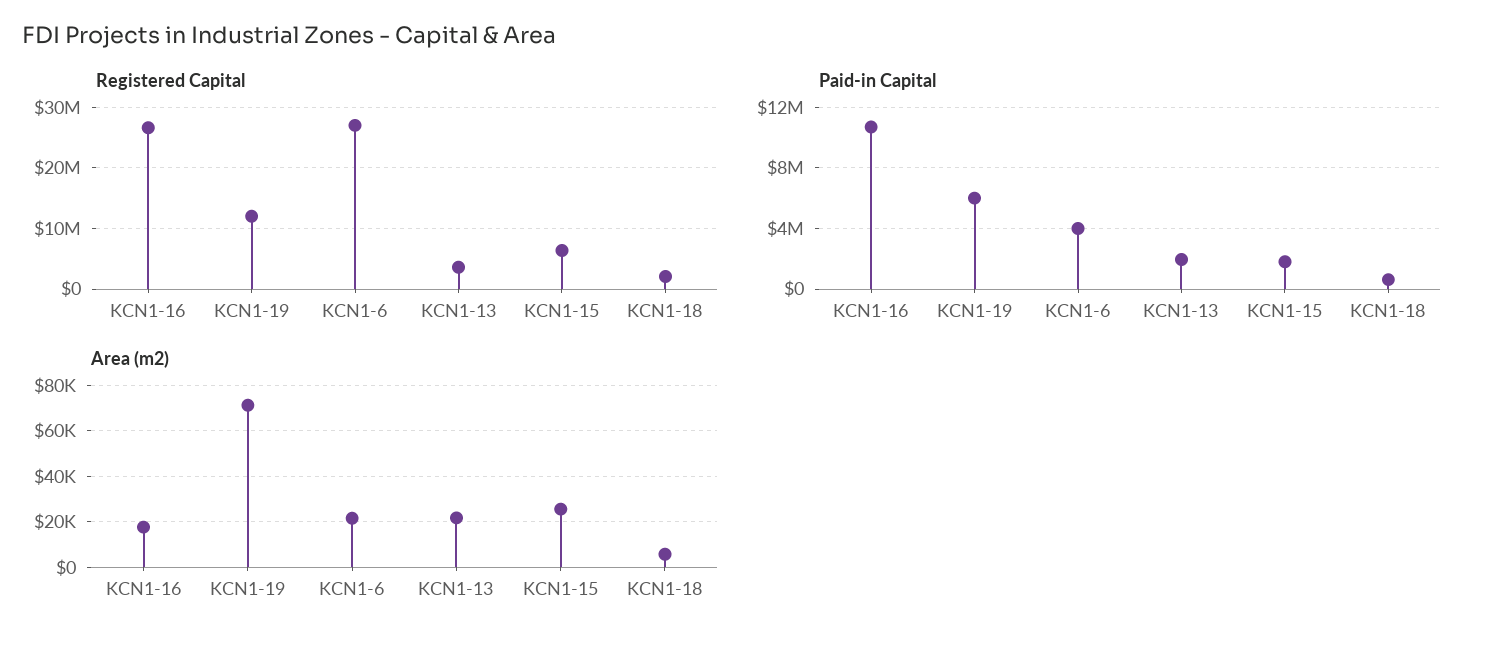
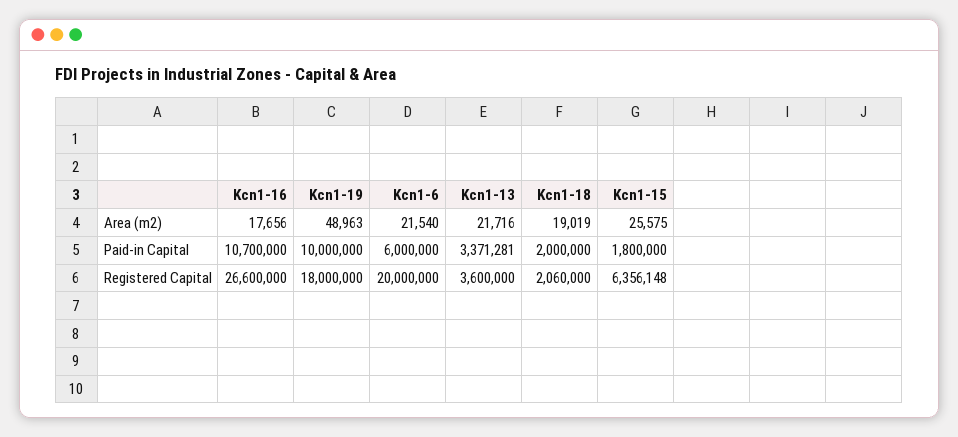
Registered Capital, KCN1-19: 12000000 -> 18000000
Registered Capital, KCN1-6: 27000000 -> 20000000
Paid-in Capital, KCN1-19: 6000000 -> 10000000
Paid-in Capital, KCN1-6: 4000000 -> 6000000
Paid-in Capital, KCN1-13: 2000000 -> 3371281
Paid-in Capital, KCN1-18: 500000 -> 2000000
Area (m2), KCN1-19: 70000 -> 48963
Area (m2), KCN1-18: 5000 -> 19019

